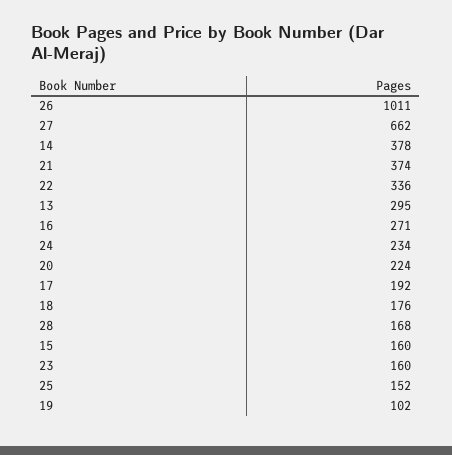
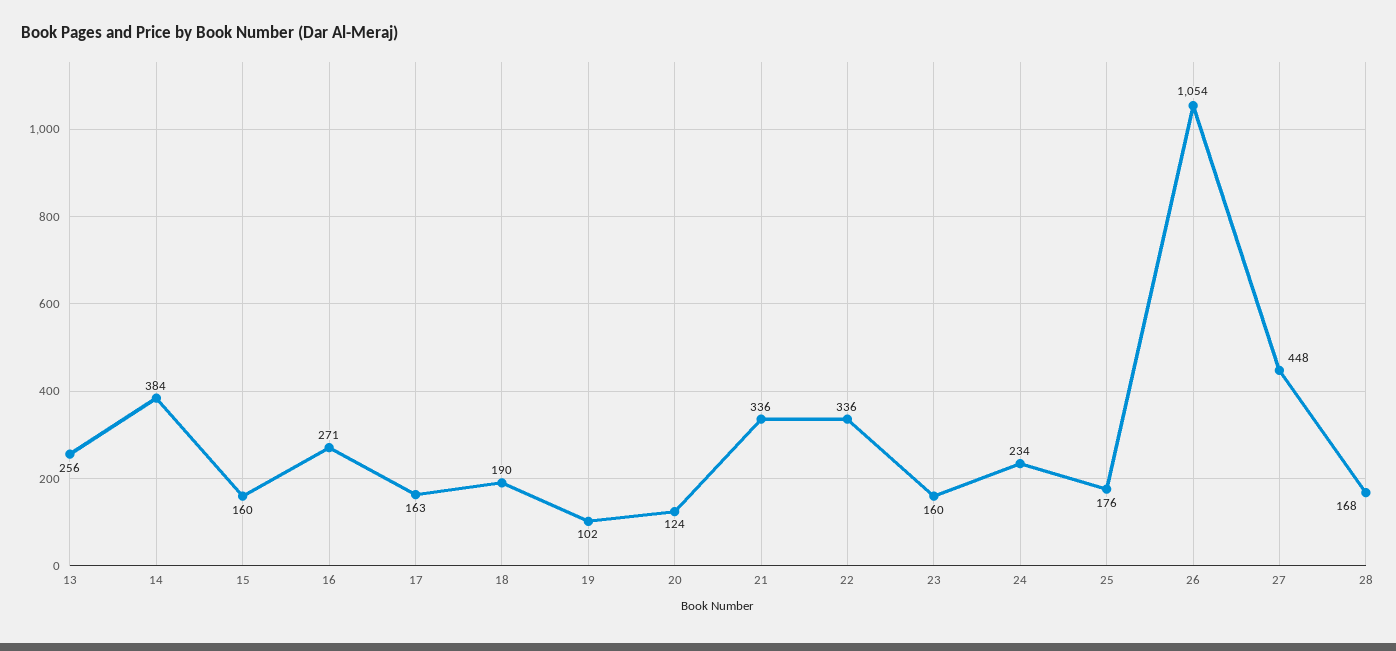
26: 1011 -> 1054
27: 662 -> 448
14: 378 -> 384
21: 374 -> 336
13: 295 -> 256
20: 224 -> 124
17: 192 -> 163
18: 176 -> 190
25: 152 -> 176

